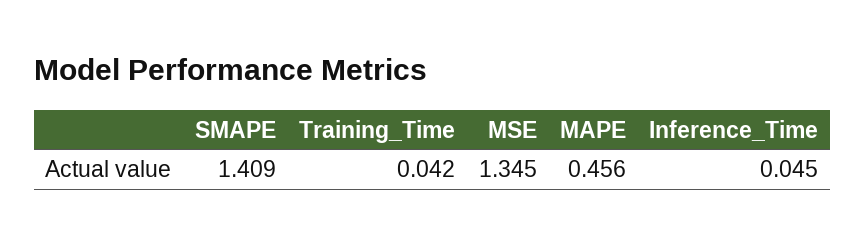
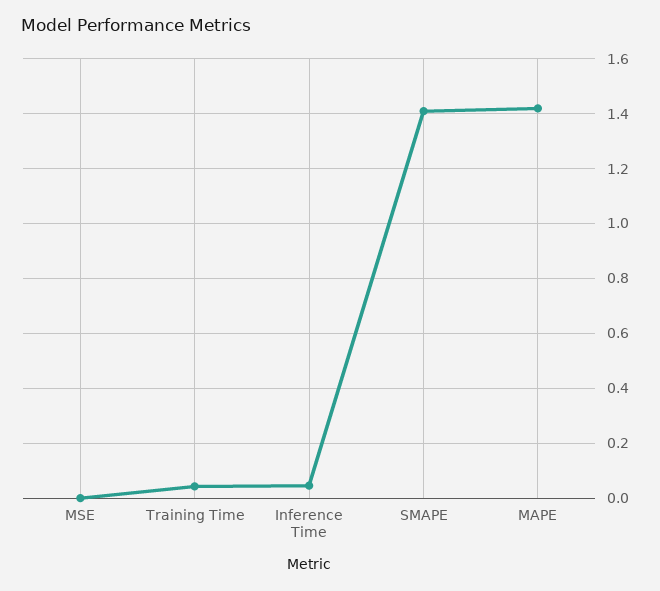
MSE: 1.345 -> 0
MAPE: 0.456 -> 1.425

